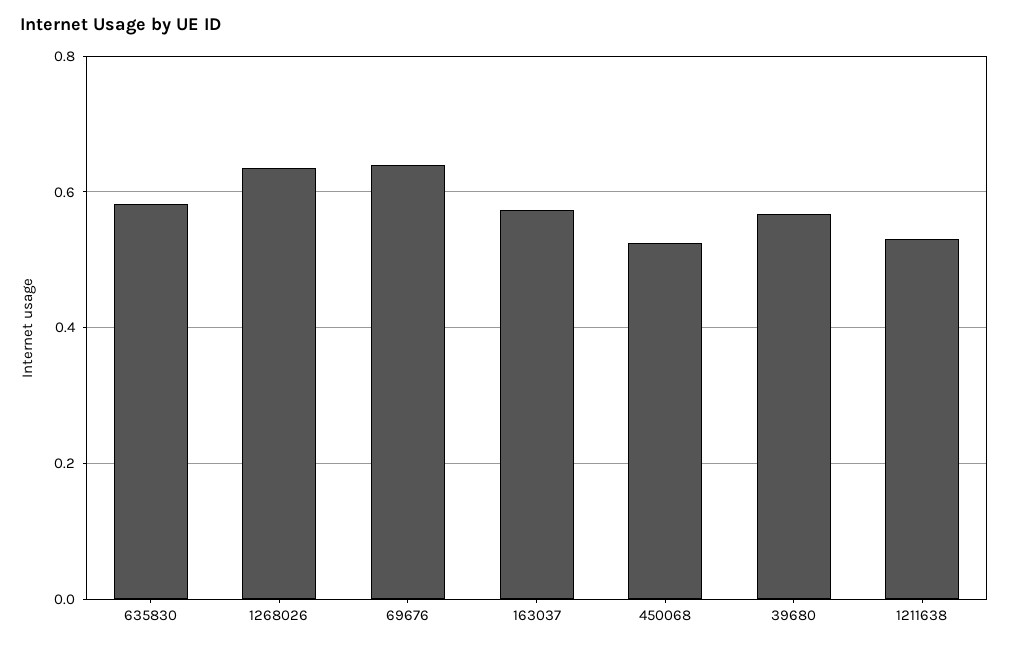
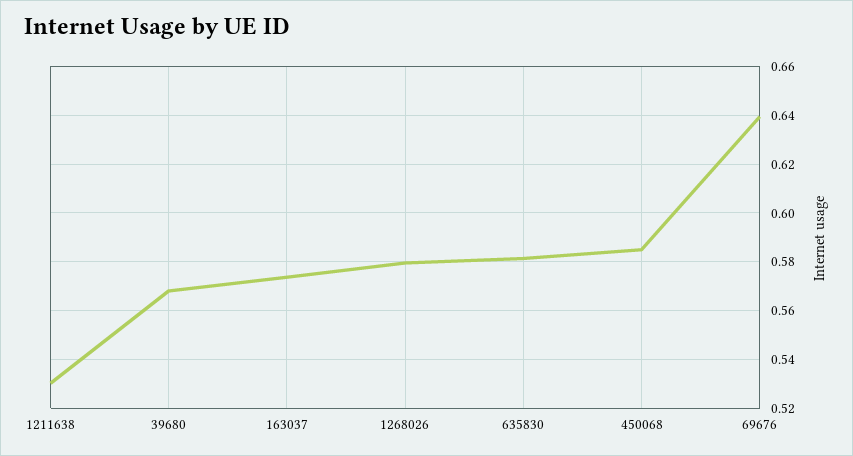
1268026: 0.64 -> 0.58
450068: 0.52 -> 0.585

